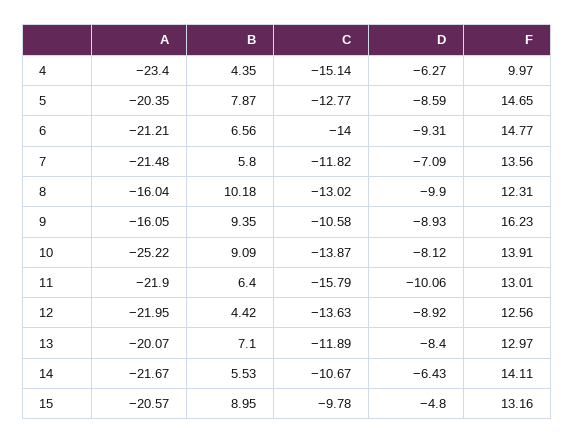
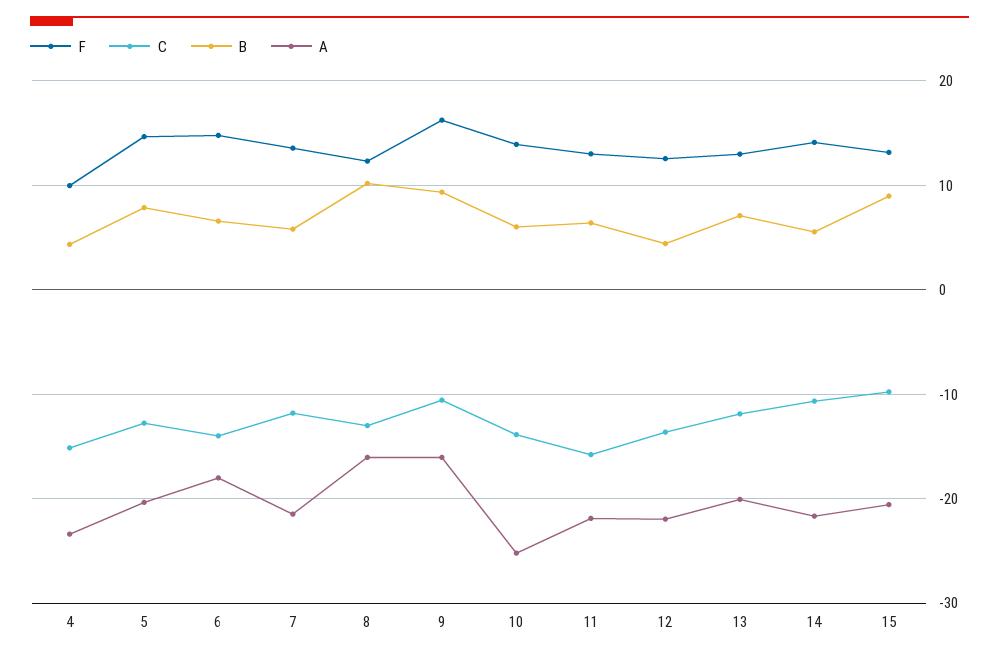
D, 4: -6.27 -> none
D, 5: -8.59 -> none
A, 6: -21.21 -> -18
D, 6: -9.31 -> none
D, 7: -7.09 -> none
D, 8: -9.9 -> none
D, 9: -8.93 -> none
B, 10: 9.09 -> 6
D, 10: -8.12 -> none
D, 11: -10.06 -> none
D, 12: -8.92 -> none
D, 13: -8.4 -> none
D, 14: -6.43 -> none
D, 15: -4.8 -> none

